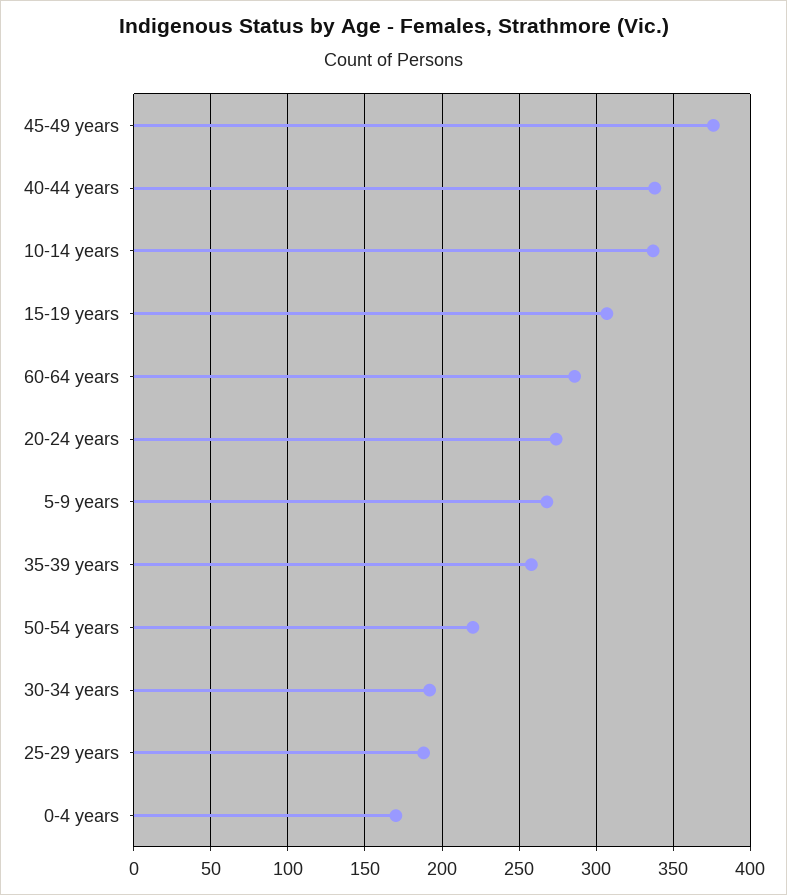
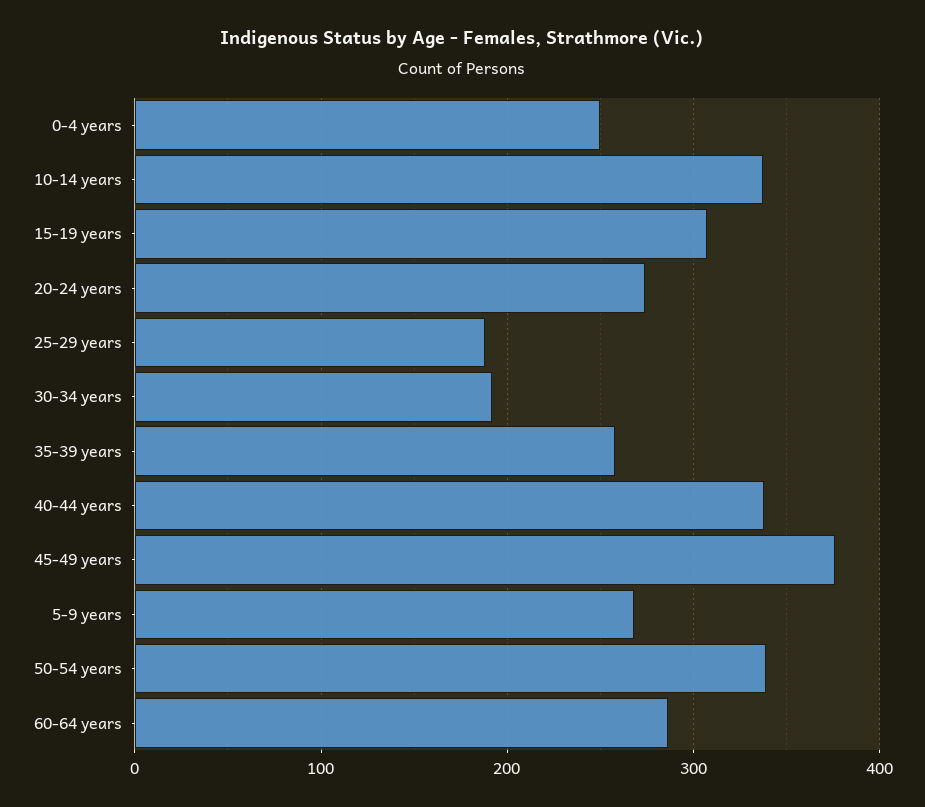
50-54 years: 220 -> 340
0-4 years: 170 -> 250

